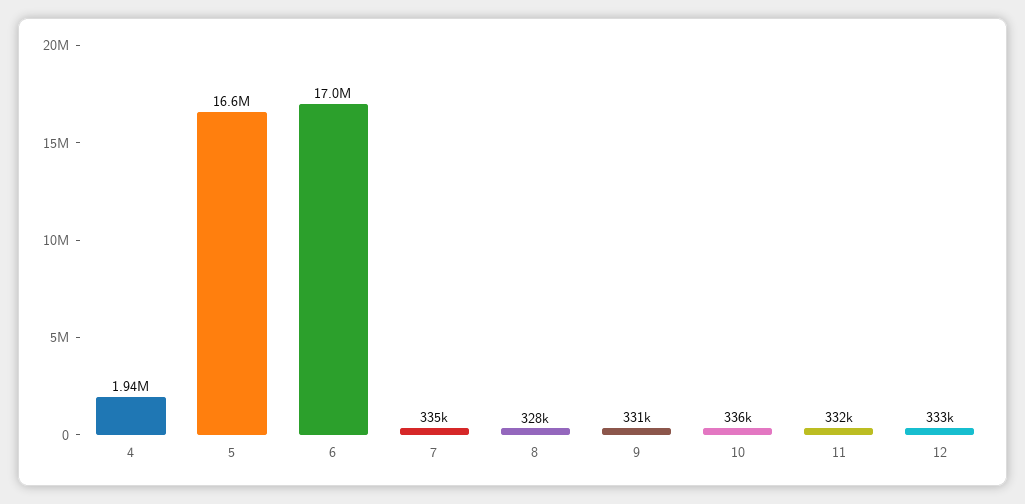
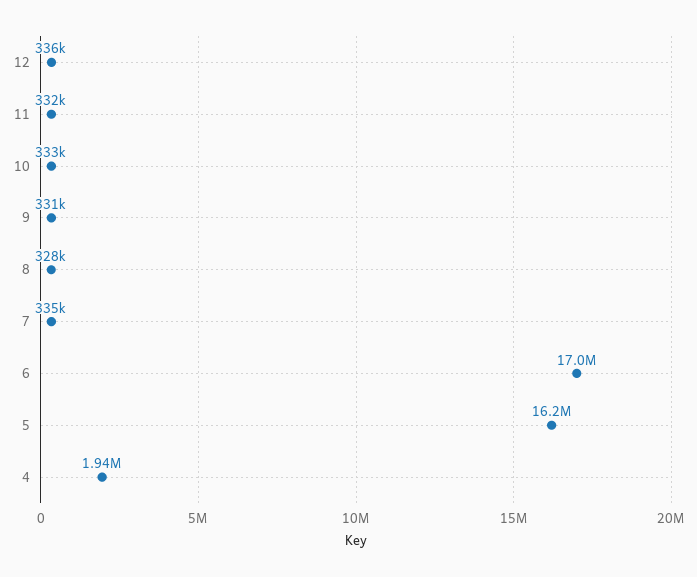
5: 16600000 -> 16200000
10: 336000 -> 333000
12: 333000 -> 336000

